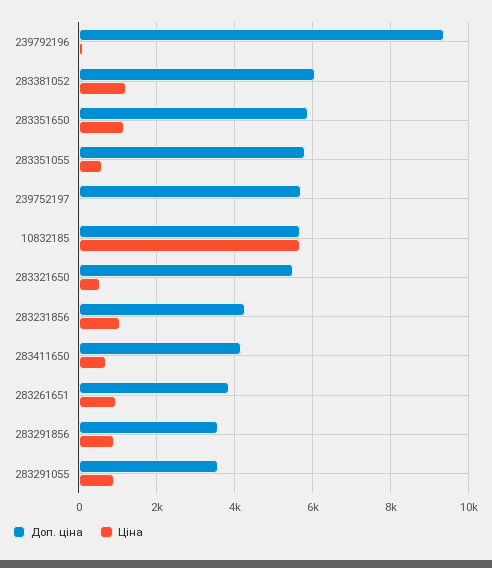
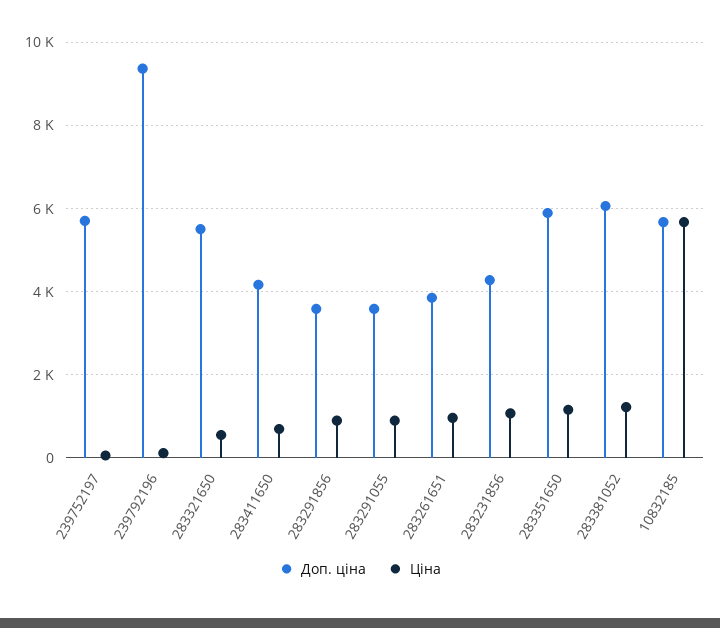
Доп. ціна, 283351055: 5800 -> none
Ціна, 283351055: 600 -> none

